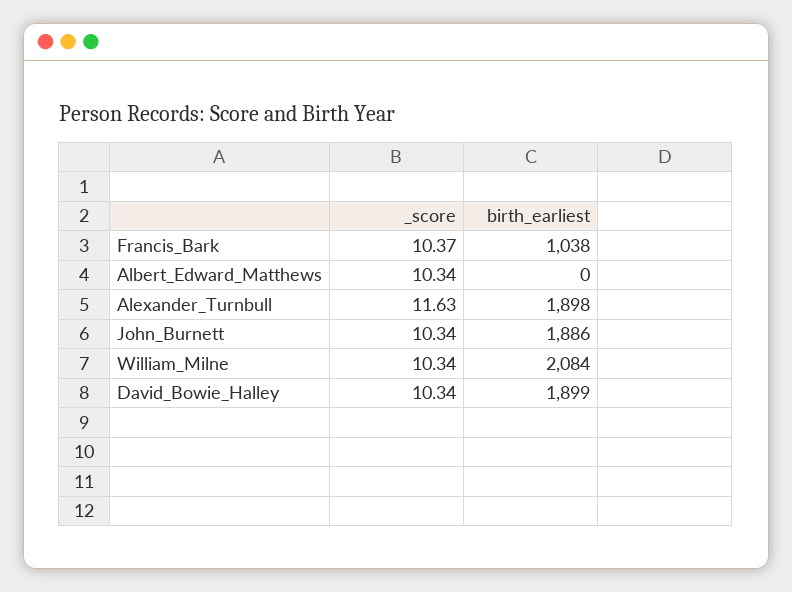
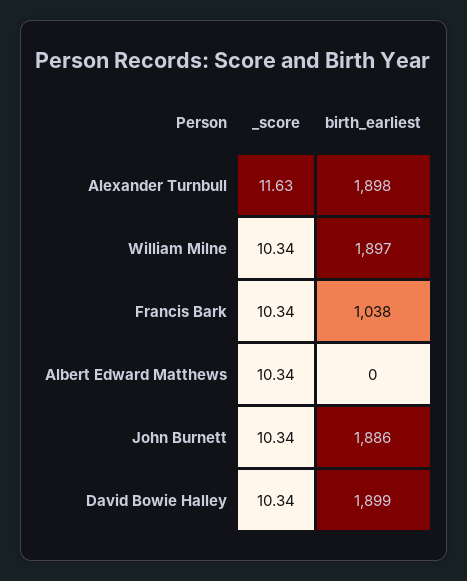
_score, Francis_Bark: 10.37 -> 10.34
birth_earliest, William_Milne: 2084 -> 1897

